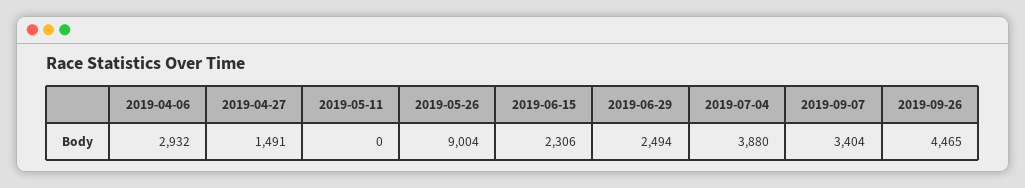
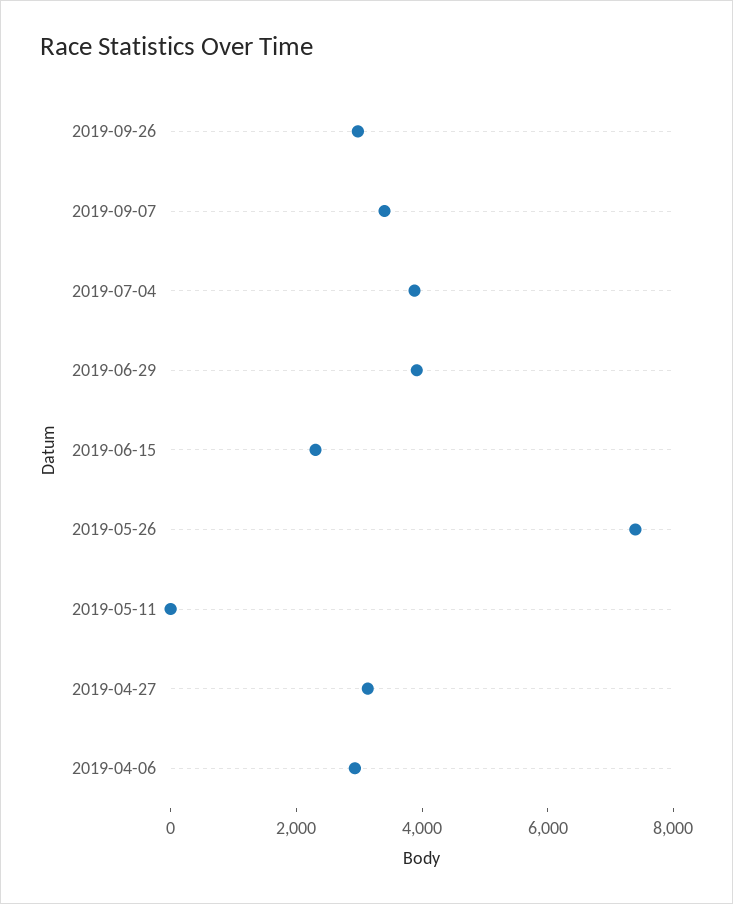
2019-04-27: 1491 -> 3000
2019-05-26: 9004 -> 7500
2019-06-29: 2494 -> 4000
2019-09-26: 4465 -> 3000

